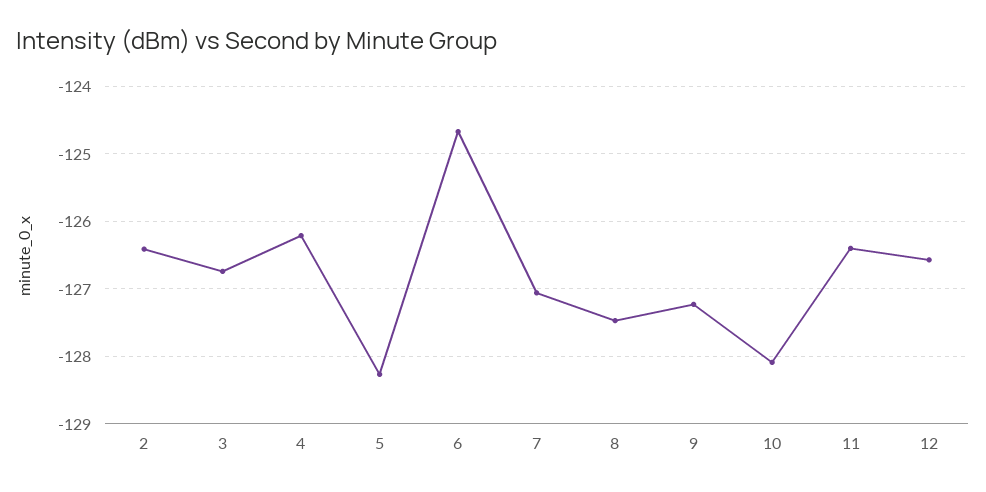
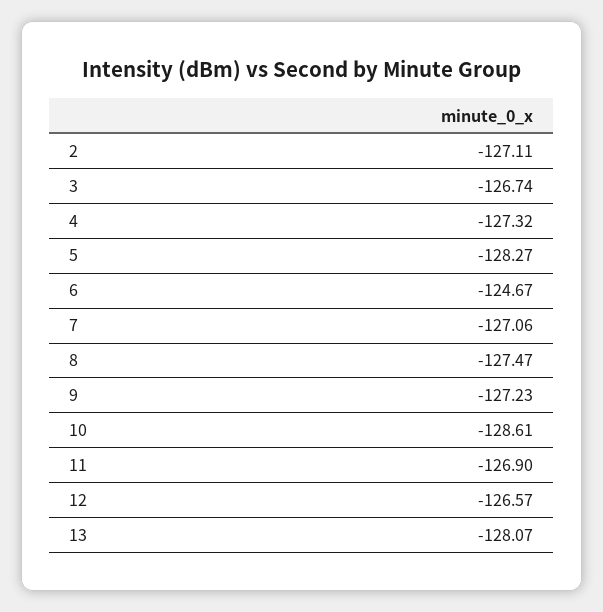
2: -126.4 -> -127.11
4: -126.2 -> -127.32
10: -128.1 -> -128.61
11: -126.4 -> -126.9
13: none -> -128.07

